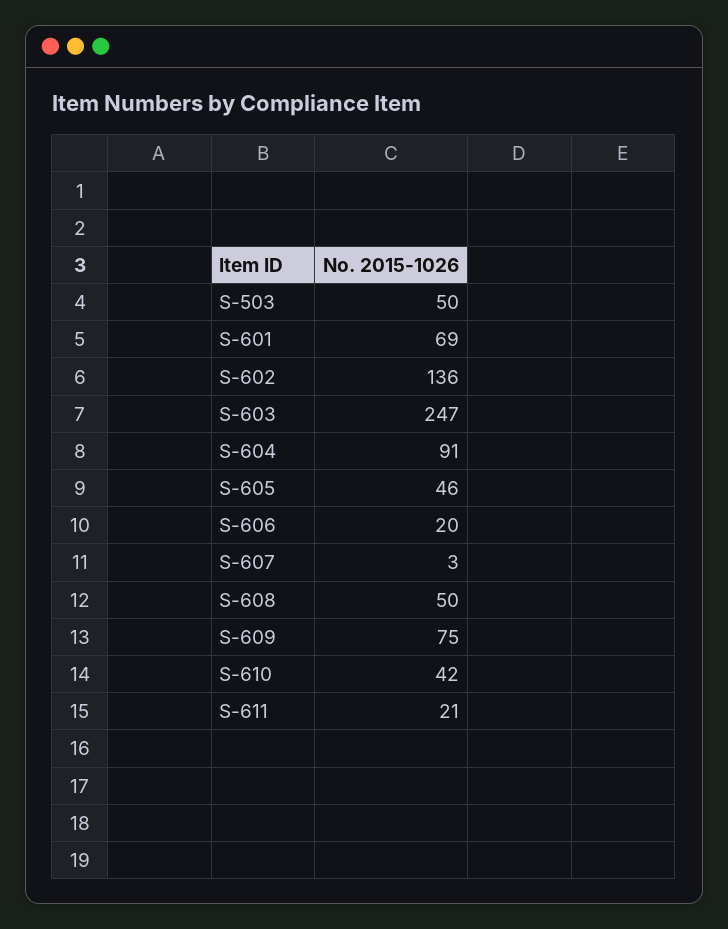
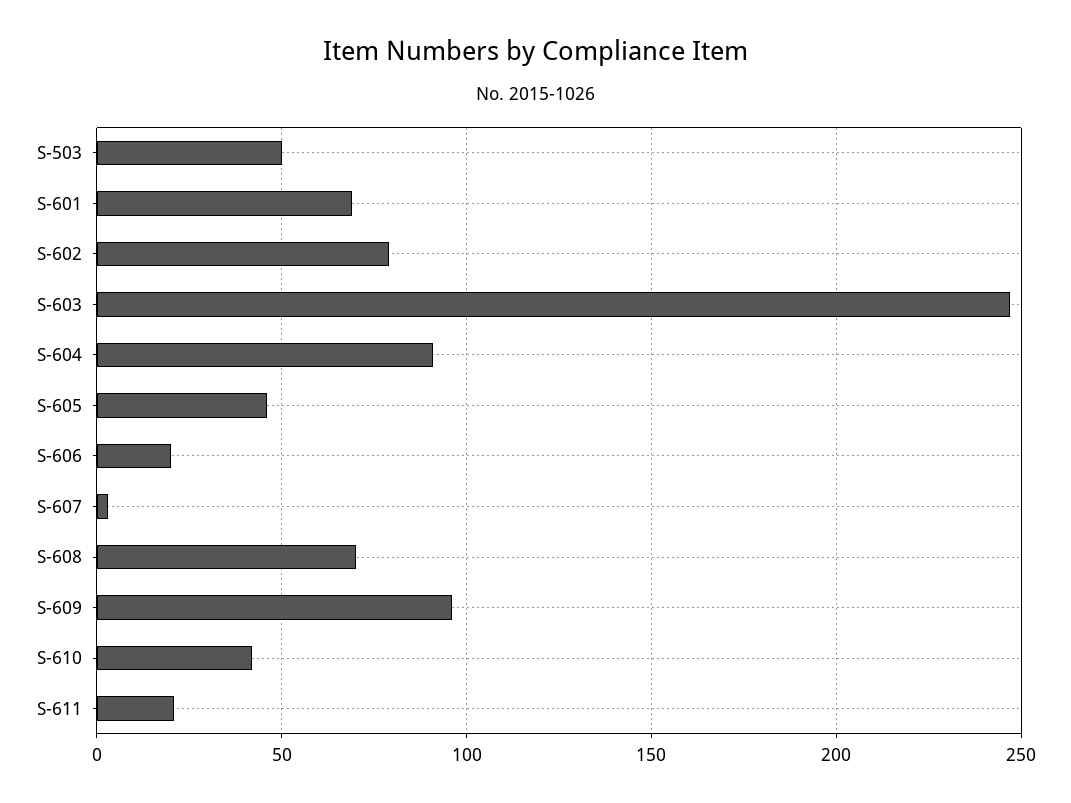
S-602: 136 -> 80
S-608: 50 -> 70
S-609: 75 -> 95

